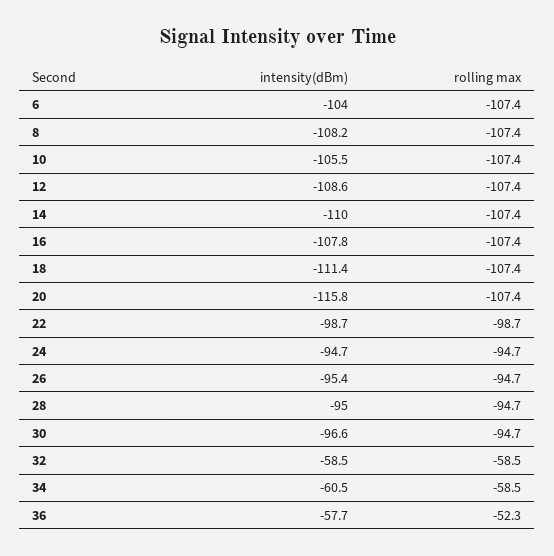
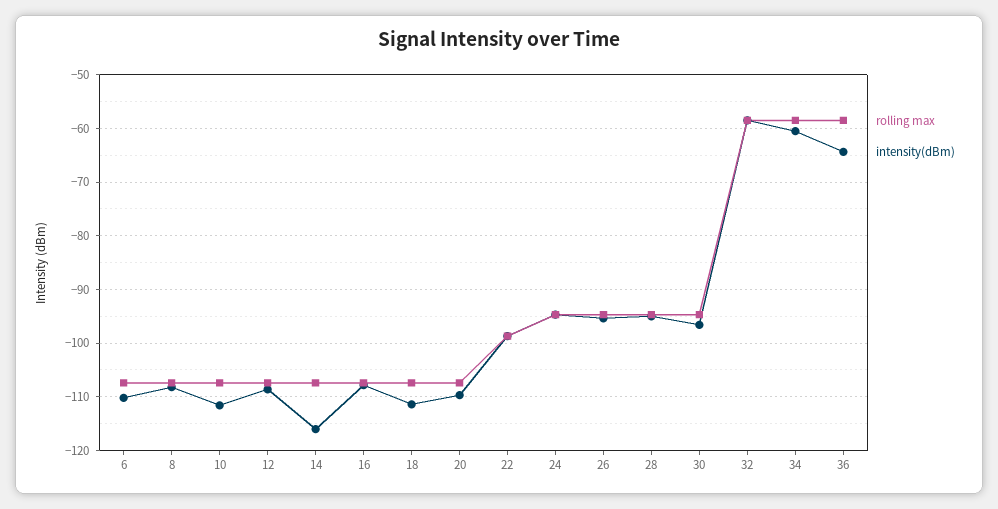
intensity(dBm), 6: -104 -> -110
intensity(dBm), 10: -105.5 -> -112
intensity(dBm), 14: -110 -> -116
intensity(dBm), 20: -115.8 -> -110
intensity(dBm), 36: -57.7 -> -64
rolling max, 36: -52.3 -> -58

